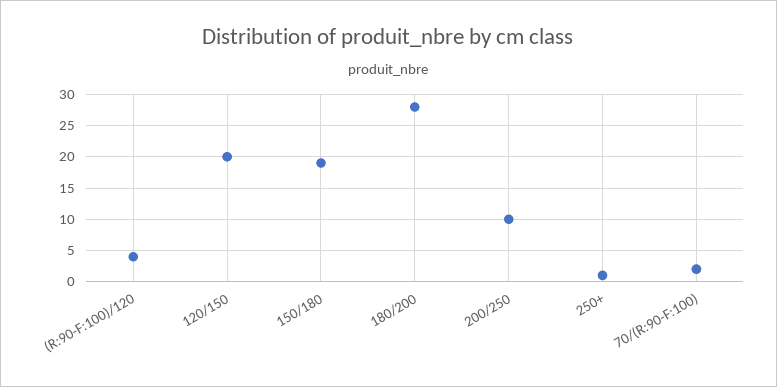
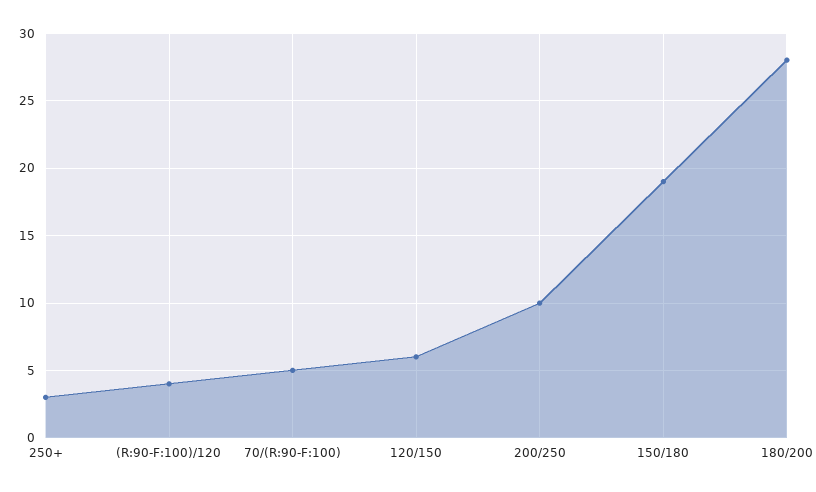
120/150: 20 -> 6
250+: 1 -> 3
70/(R:90-F:100): 2 -> 5

